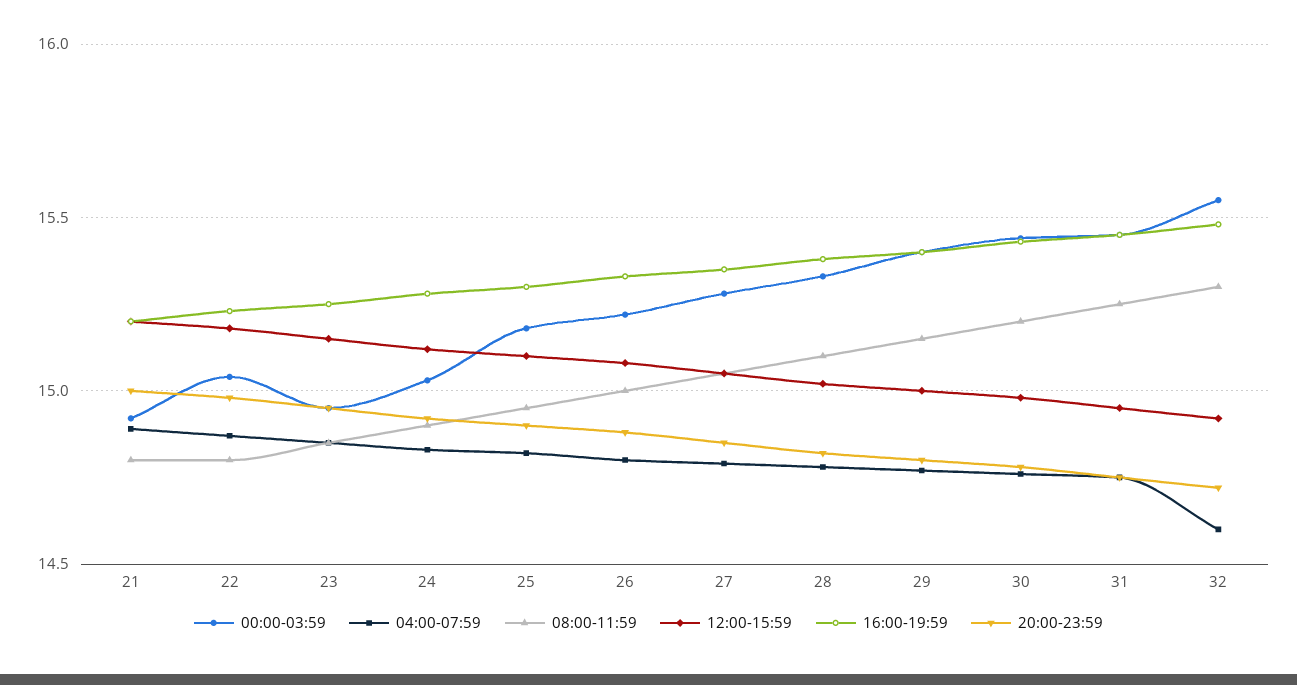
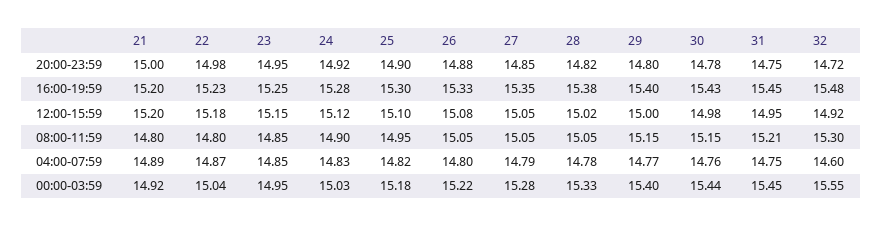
08:00-11:59, 26: 15 -> 15.05
08:00-11:59, 28: 15.1 -> 15.05
08:00-11:59, 30: 15.2 -> 15.15
08:00-11:59, 31: 15.25 -> 15.21

